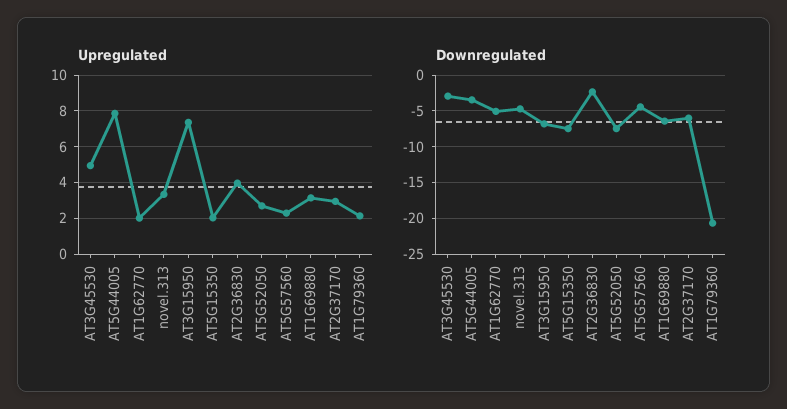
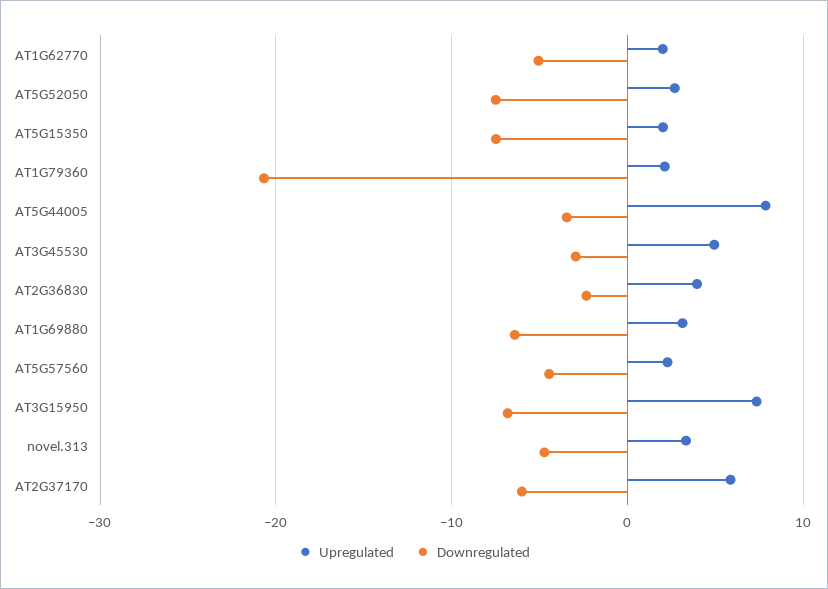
Upregulated, AT2G37170: 3 -> 6

